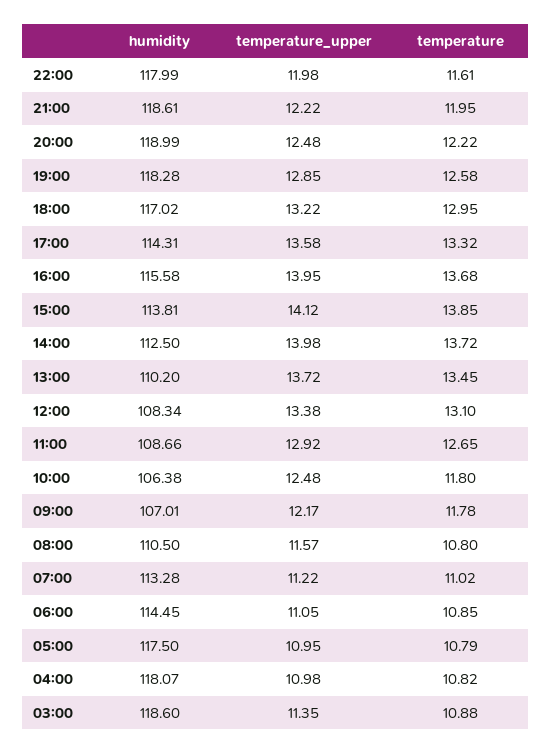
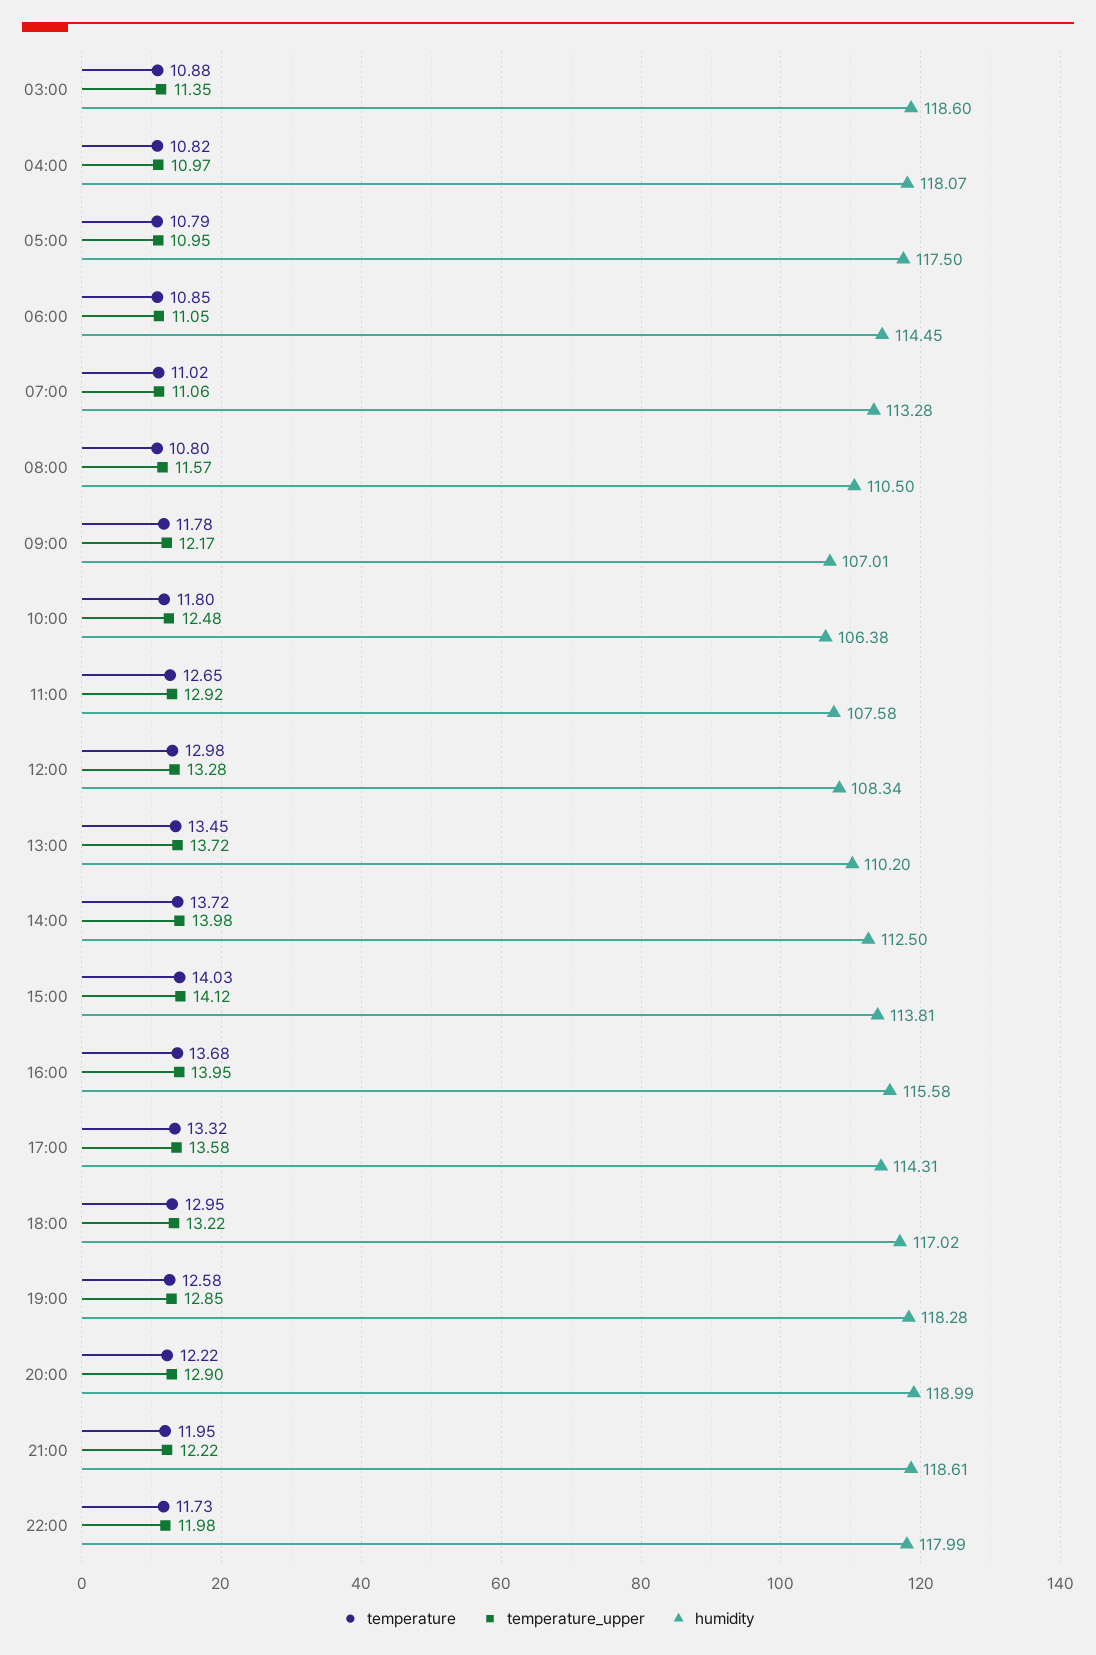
temperature, 22:00: 11.61 -> 11.73
temperature_upper, 20:00: 12.48 -> 12.9
temperature, 15:00: 13.85 -> 14.03
temperature_upper, 12:00: 13.38 -> 13.28
temperature, 12:00: 13.1 -> 12.98
humidity, 11:00: 108.66 -> 107.58
temperature_upper, 07:00: 11.22 -> 11.06
temperature_upper, 04:00: 10.98 -> 10.97

